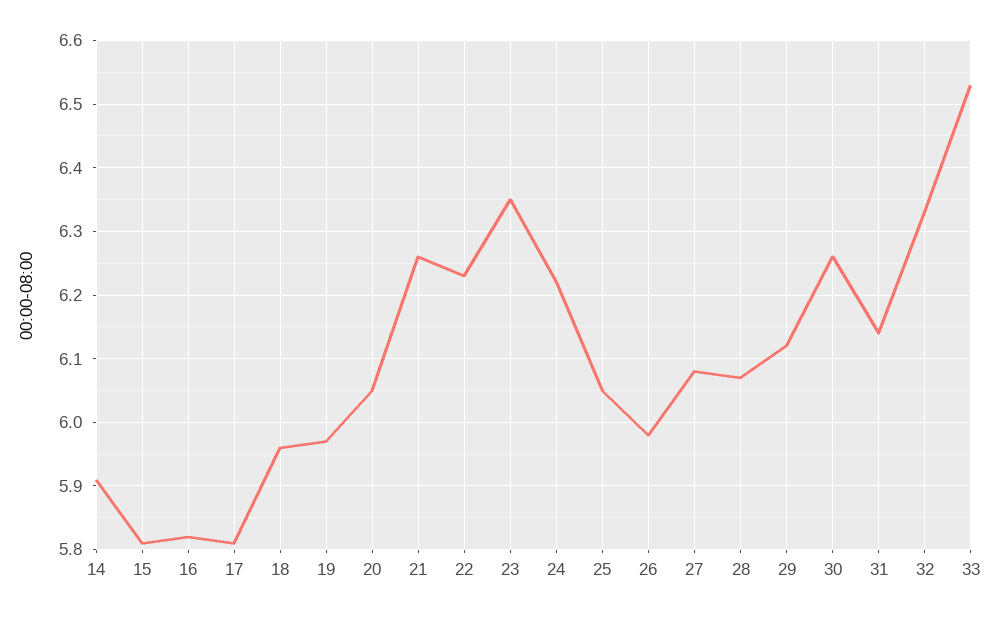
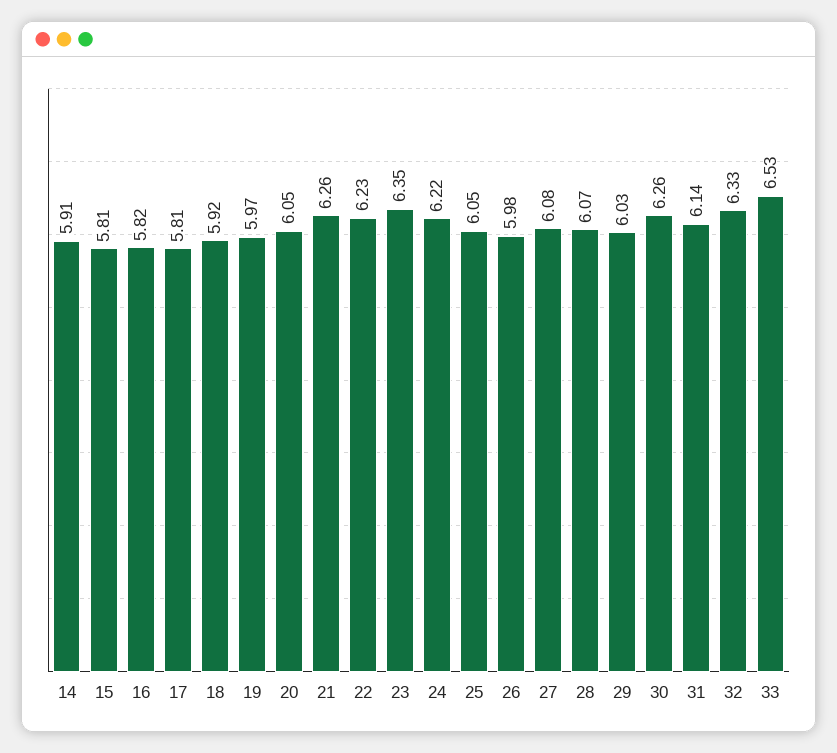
18: 5.96 -> 5.92
29: 6.12 -> 6.03

